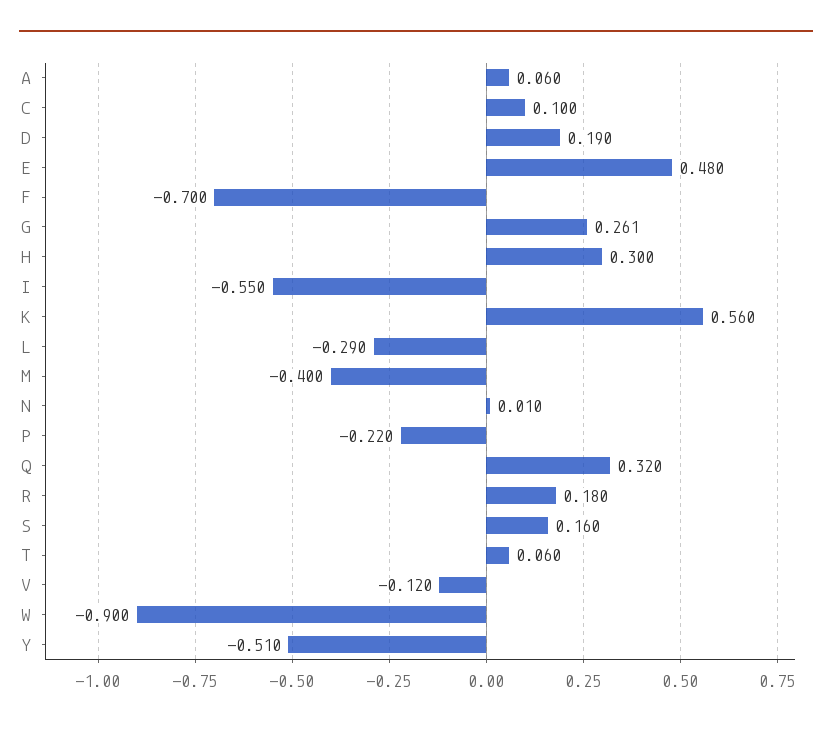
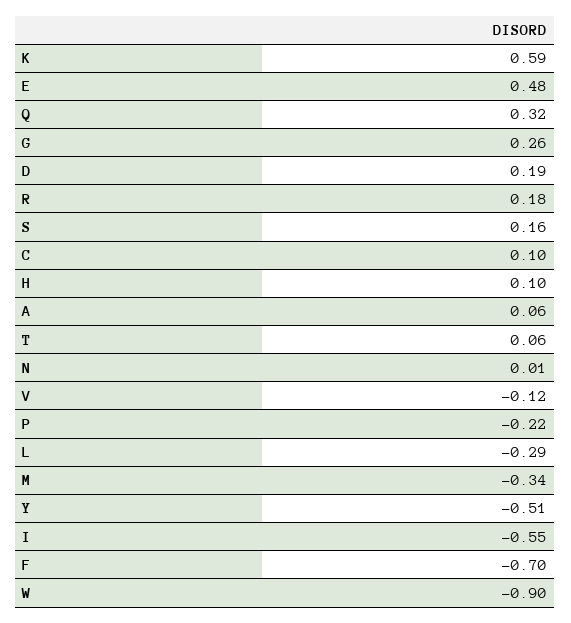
H: 0.3 -> 0.1
K: 0.56 -> 0.59
M: -0.4 -> -0.34

